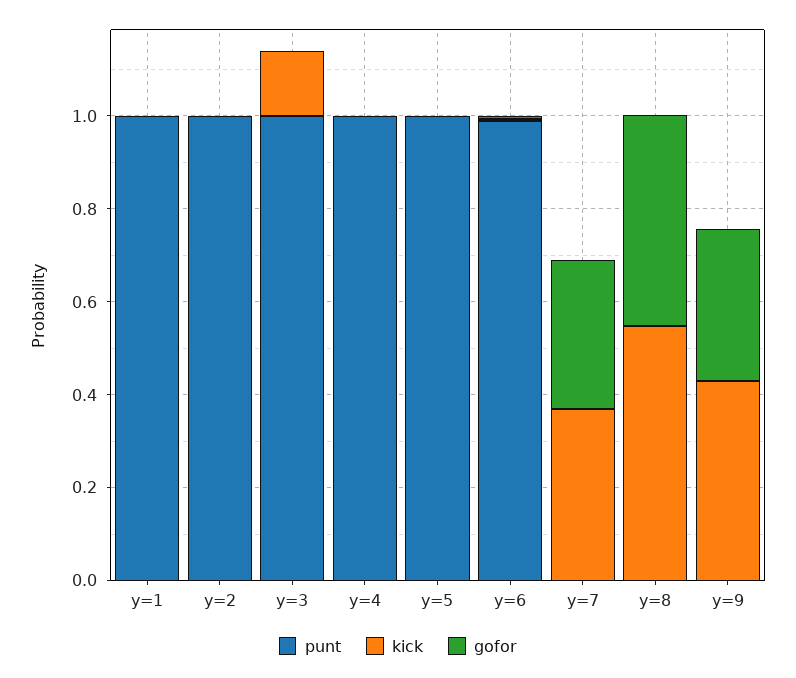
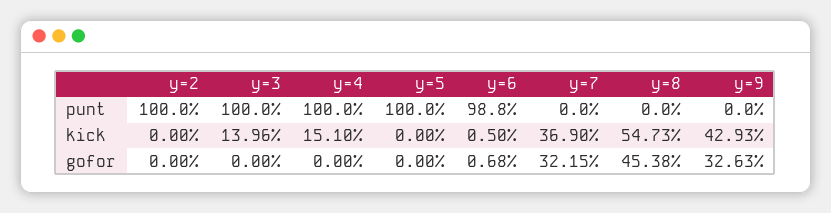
punt, y=1: 1 -> none
kick, y=1: 0 -> none
gofor, y=1: 0 -> none
kick, y=4: 0 -> 0.151

